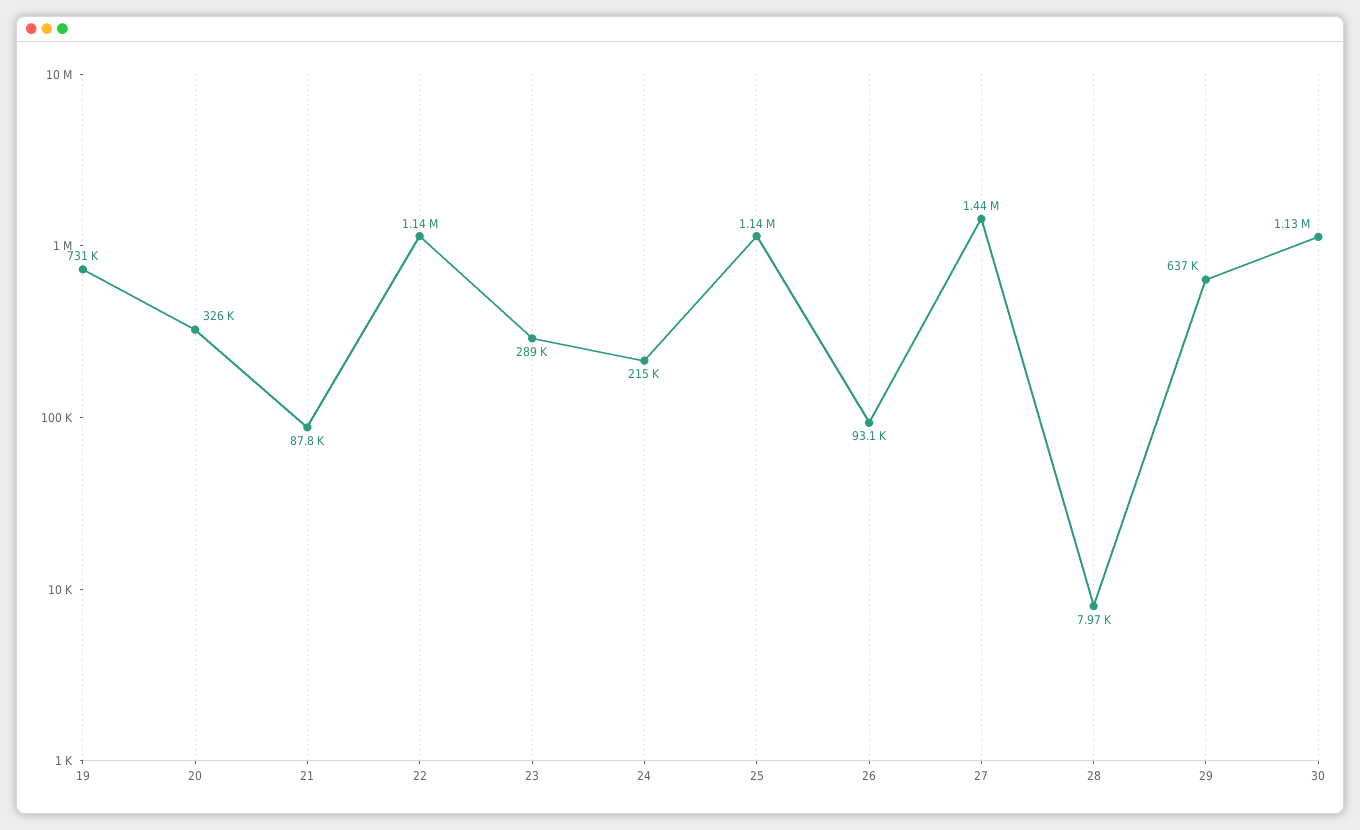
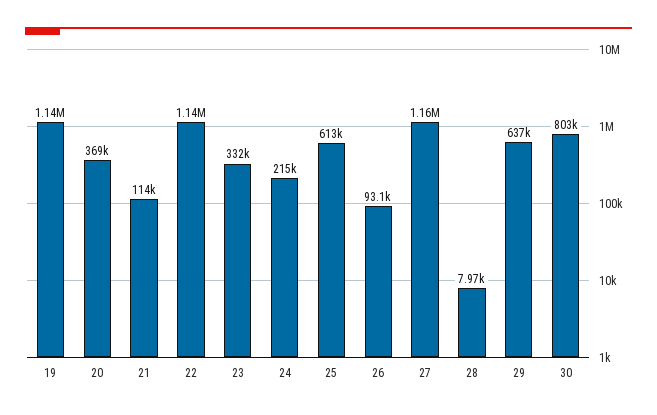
19: 731000 -> 1140000
20: 326000 -> 369000
21: 87800 -> 114000
23: 289000 -> 332000
25: 1140000 -> 613000
27: 1440000 -> 1160000
30: 1130000 -> 803000

